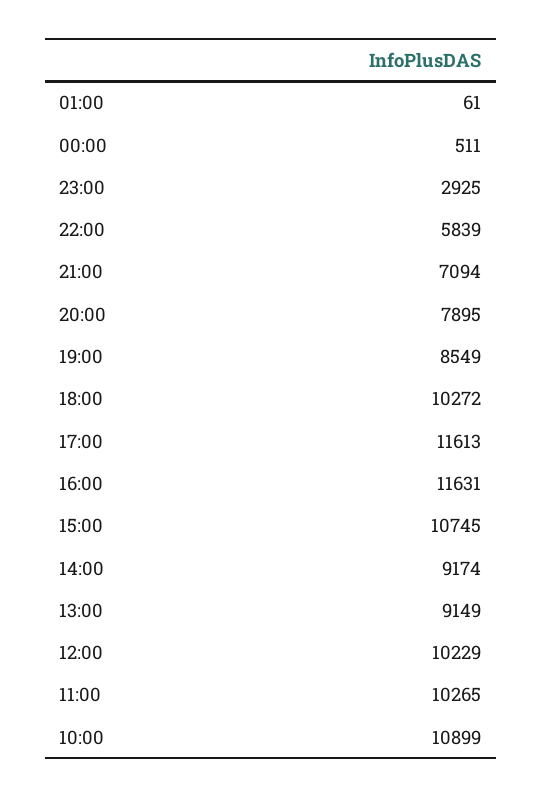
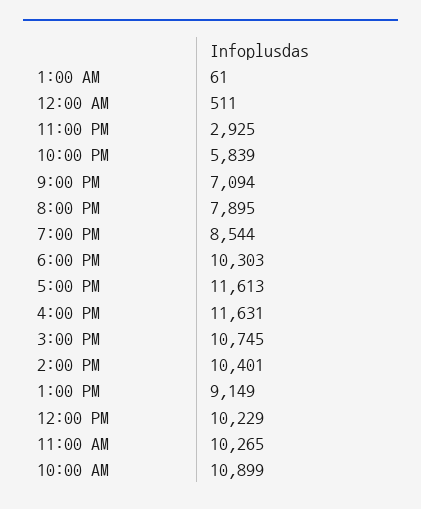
19:00: 8549 -> 8544
18:00: 10272 -> 10303
14:00: 9174 -> 10401

